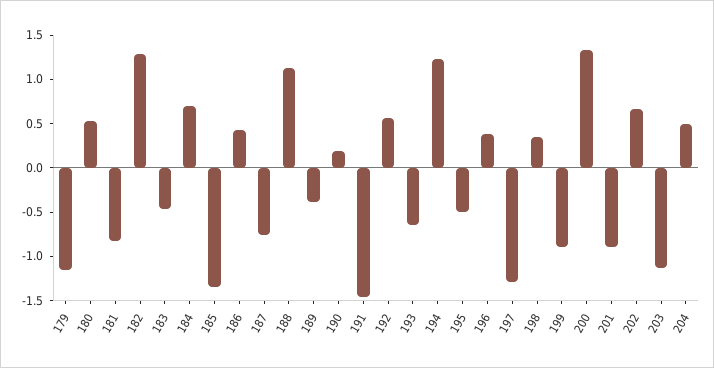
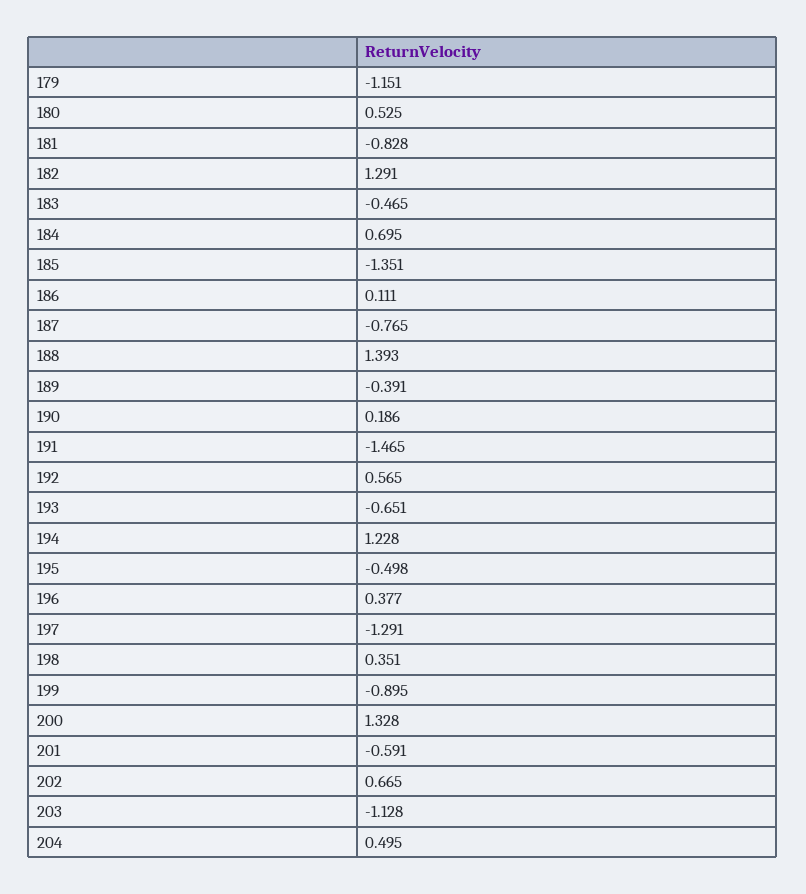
186: 0.4 -> 0.111
188: 1.1 -> 1.393
201: -0.9 -> -0.591

